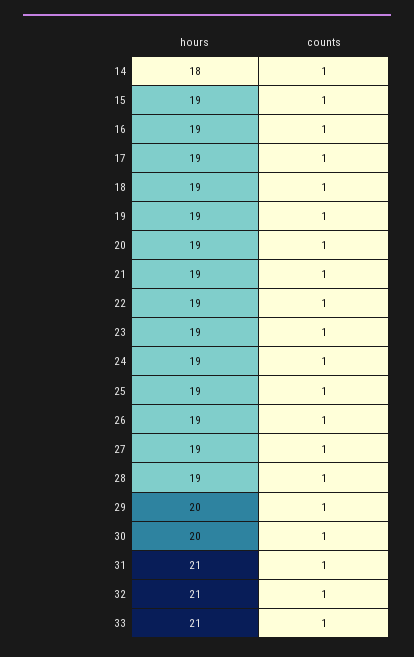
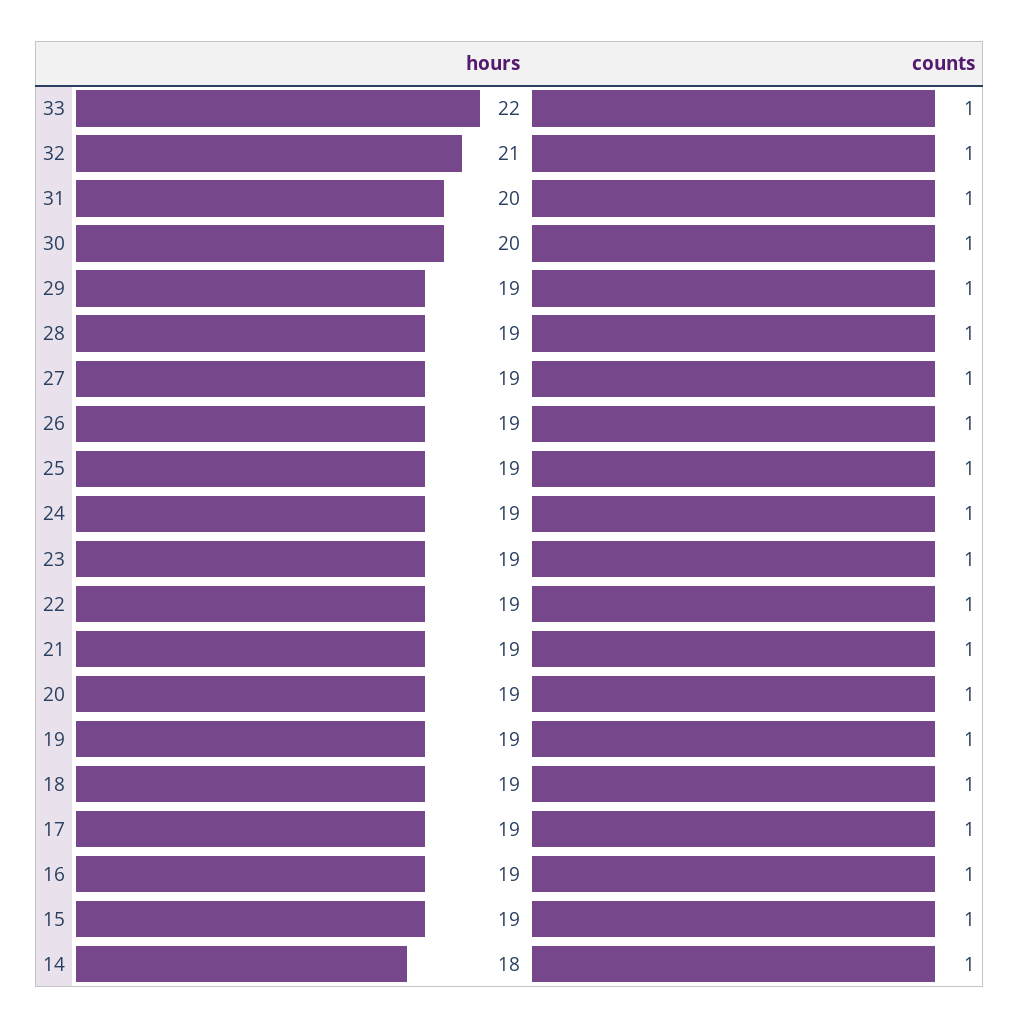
hours, 29: 20 -> 19
hours, 31: 21 -> 20
hours, 33: 21 -> 22

